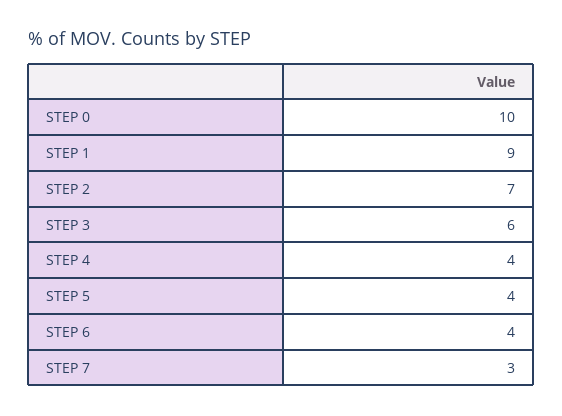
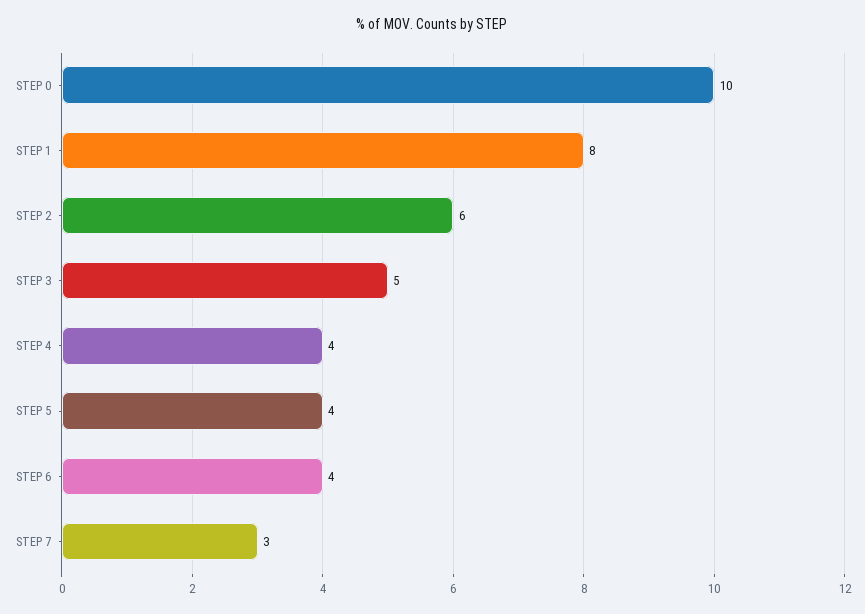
STEP 1: 9 -> 8
STEP 2: 7 -> 6
STEP 3: 6 -> 5

